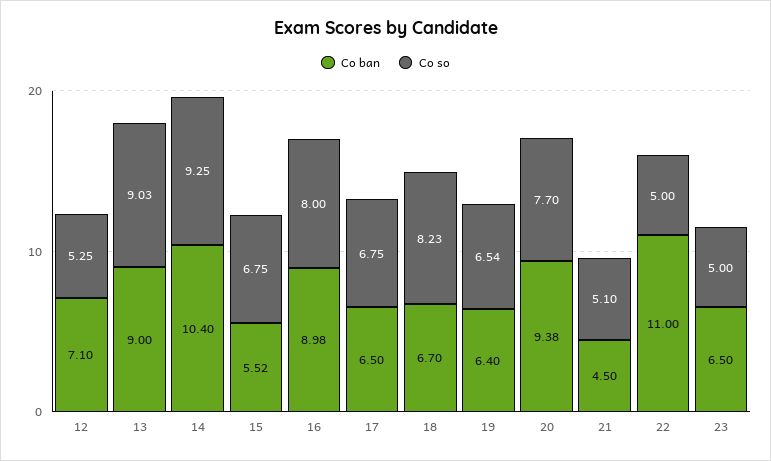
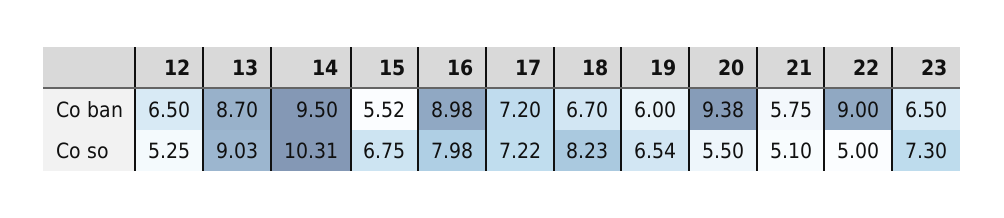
Co ban, 12: 7.1 -> 6.5
Co ban, 13: 9 -> 8.7
Co ban, 14: 10.4 -> 9.5
Co so, 14: 9.25 -> 10.31
Co so, 16: 8 -> 7.98
Co ban, 17: 6.5 -> 7.2
Co so, 17: 6.75 -> 7.22
Co ban, 19: 6.4 -> 6
Co so, 20: 7.7 -> 5.5
Co ban, 21: 4.5 -> 5.75
Co ban, 22: 11 -> 9
Co so, 23: 5 -> 7.3

